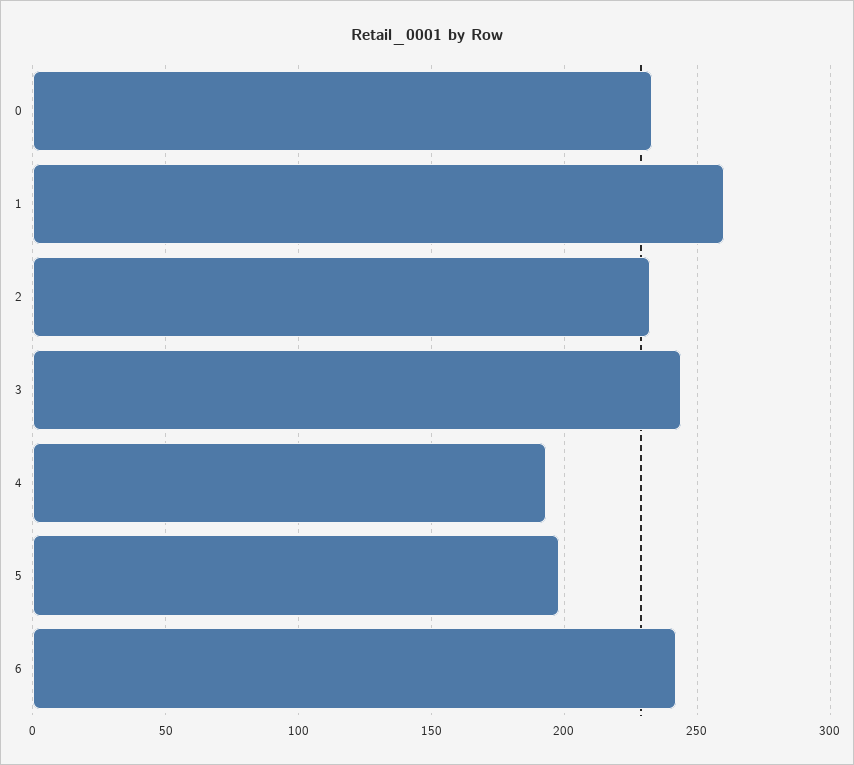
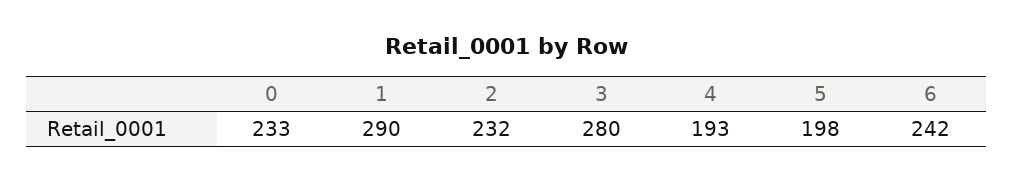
1: 260 -> 290
3: 245 -> 280

